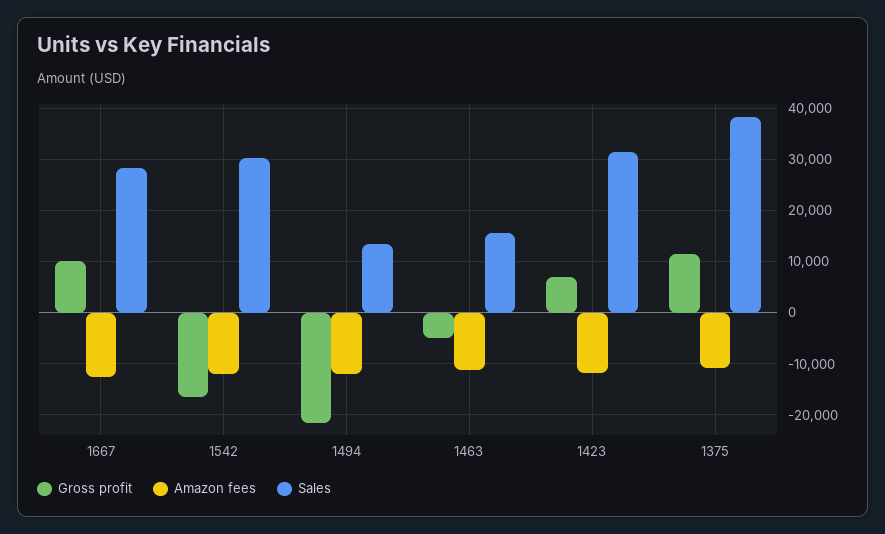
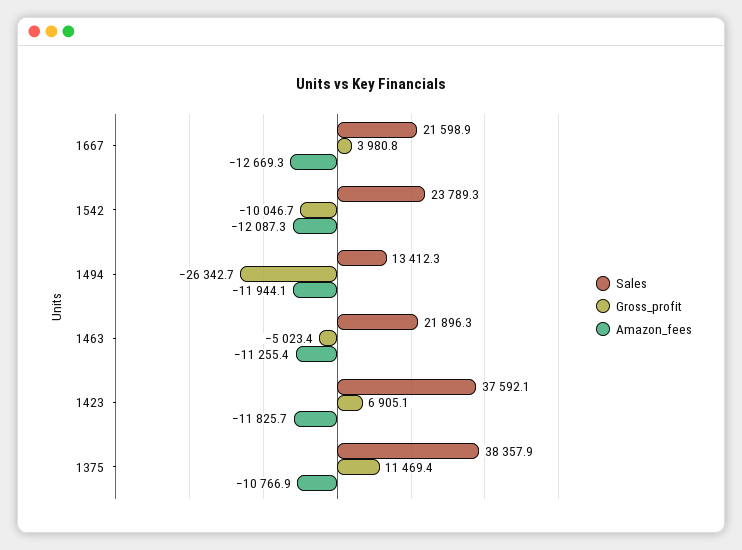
Gross profit, 1667: 10000 -> 3980.8
Sales, 1667: 28000 -> 21598.9
Gross profit, 1542: -16000 -> -10046.7
Sales, 1542: 30000 -> 23789.3
Gross profit, 1494: -22000 -> -26342.7
Sales, 1463: 16000 -> 21896.3
Sales, 1423: 32000 -> 37592.1

